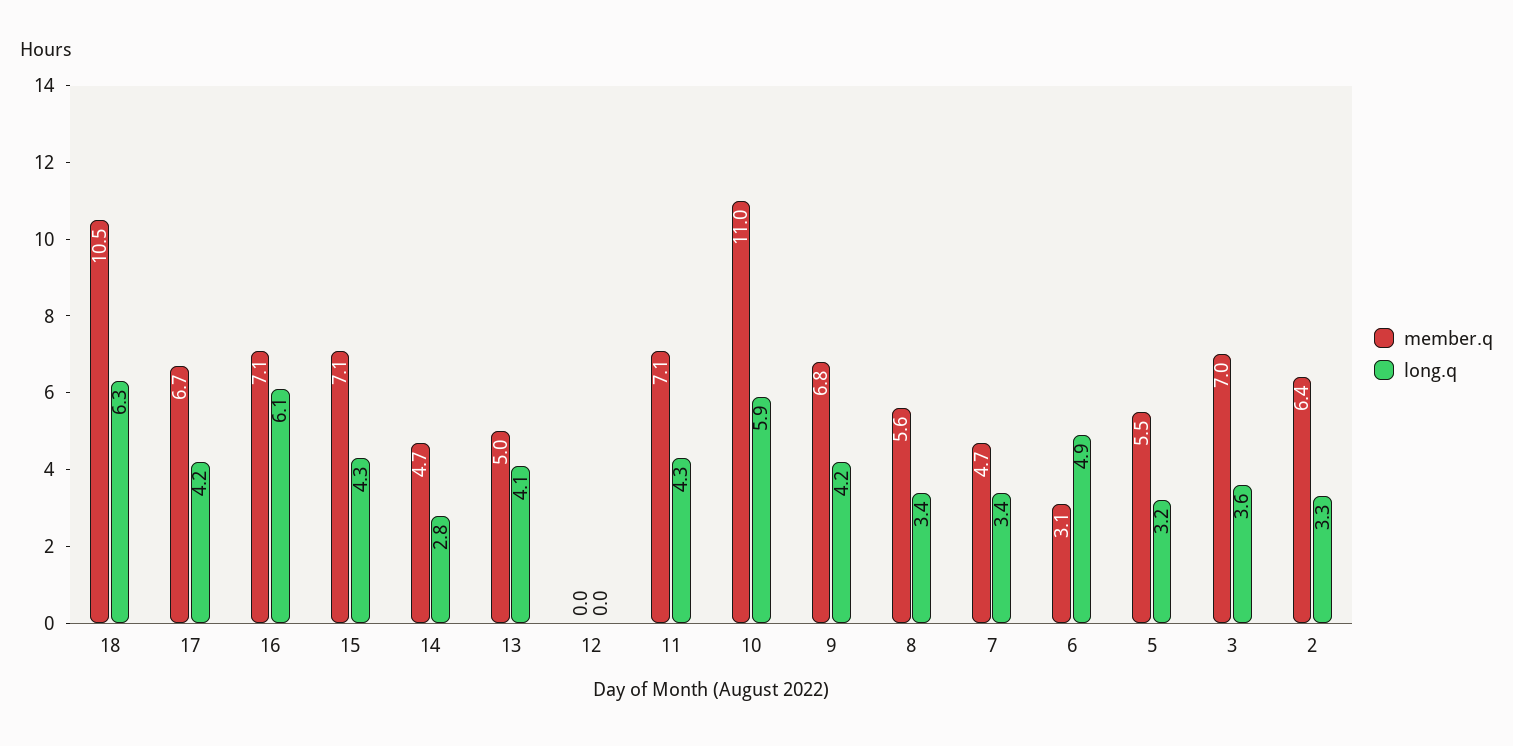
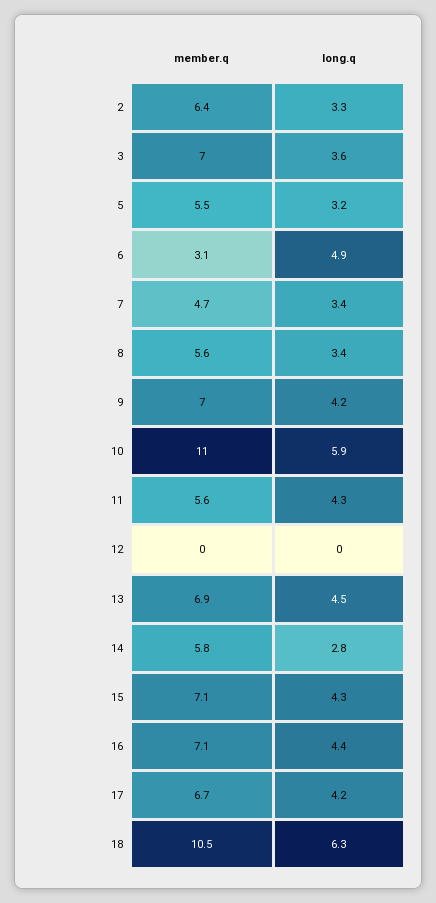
long.q, 16: 6.1 -> 4.4
member.q, 14: 4.7 -> 5.8
member.q, 13: 5 -> 6.9
long.q, 13: 4.1 -> 4.5
member.q, 11: 7.1 -> 5.6
member.q, 9: 6.8 -> 7

